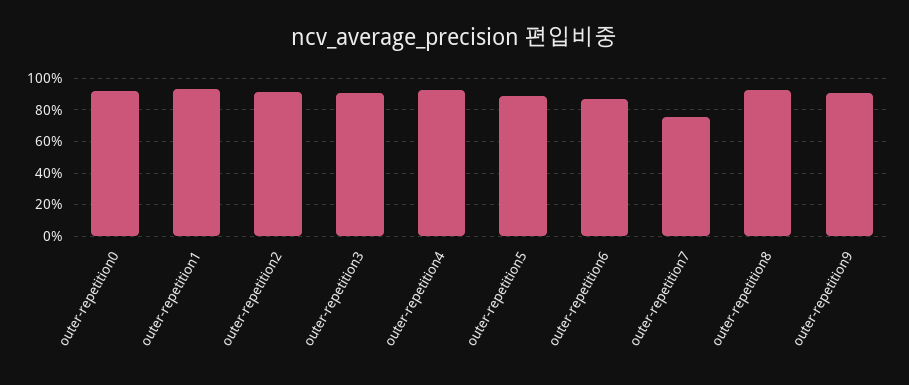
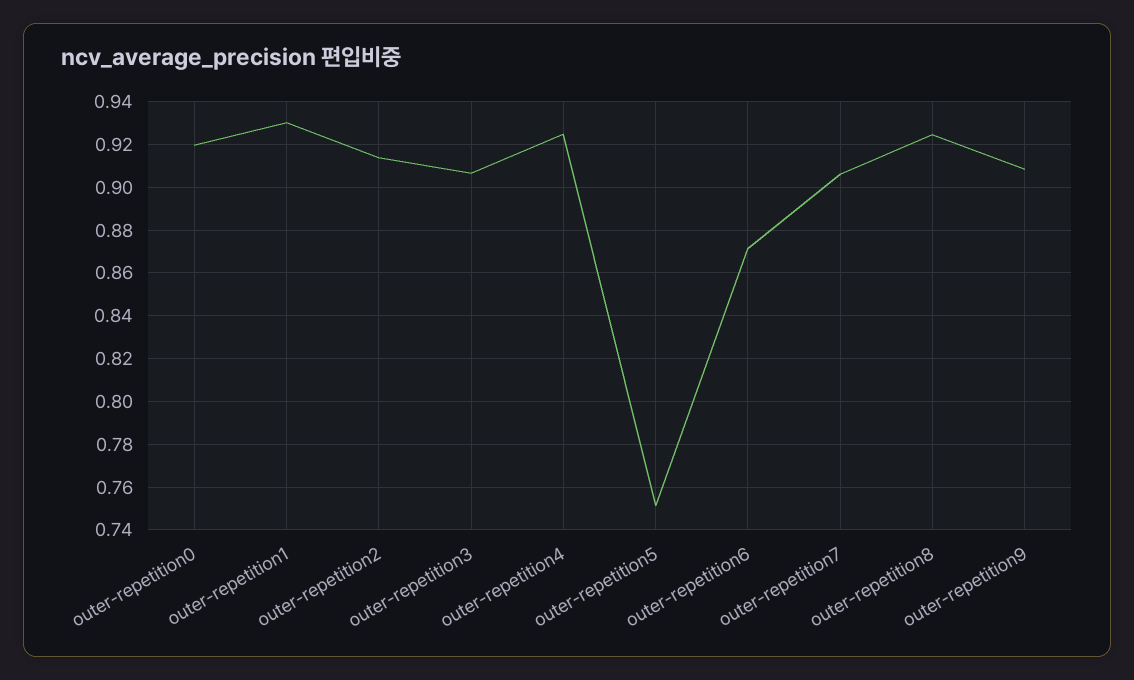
outer-repetition5: 0.9 -> 0.75
outer-repetition7: 0.75 -> 0.905

